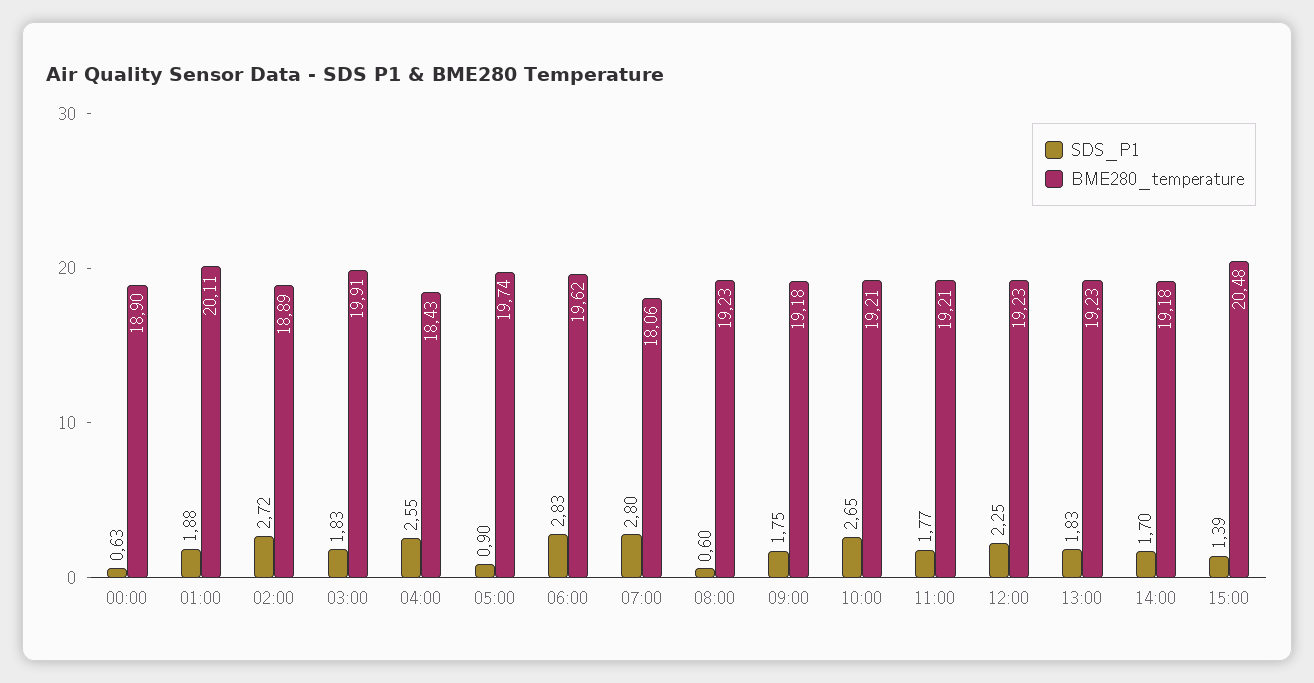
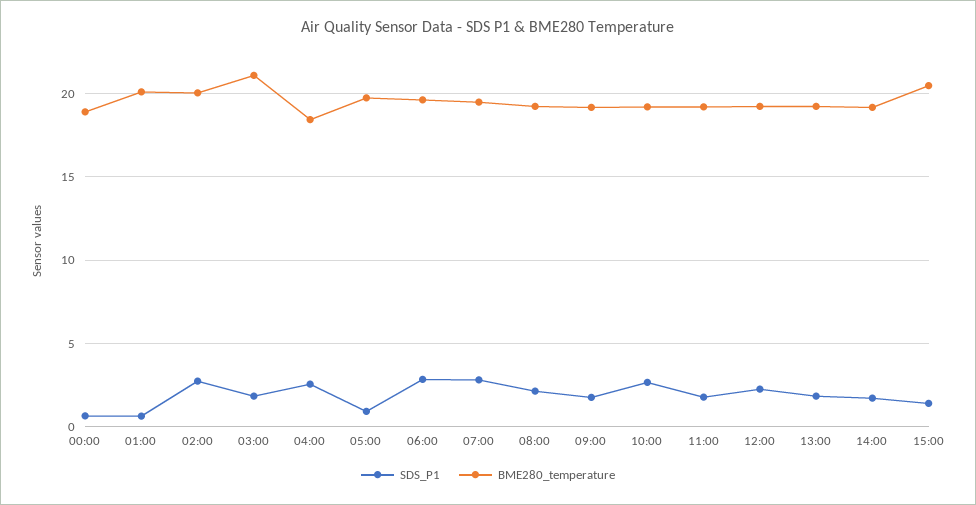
SDS_P1, 01:00: 1.88 -> 0.5
BME280_temperature, 02:00: 18.89 -> 20
BME280_temperature, 03:00: 19.91 -> 21
BME280_temperature, 07:00: 18.06 -> 19.5
SDS_P1, 08:00: 0.6 -> 2

